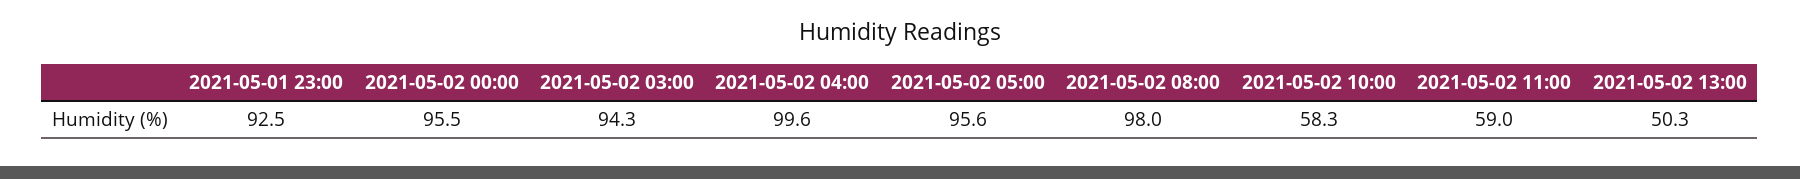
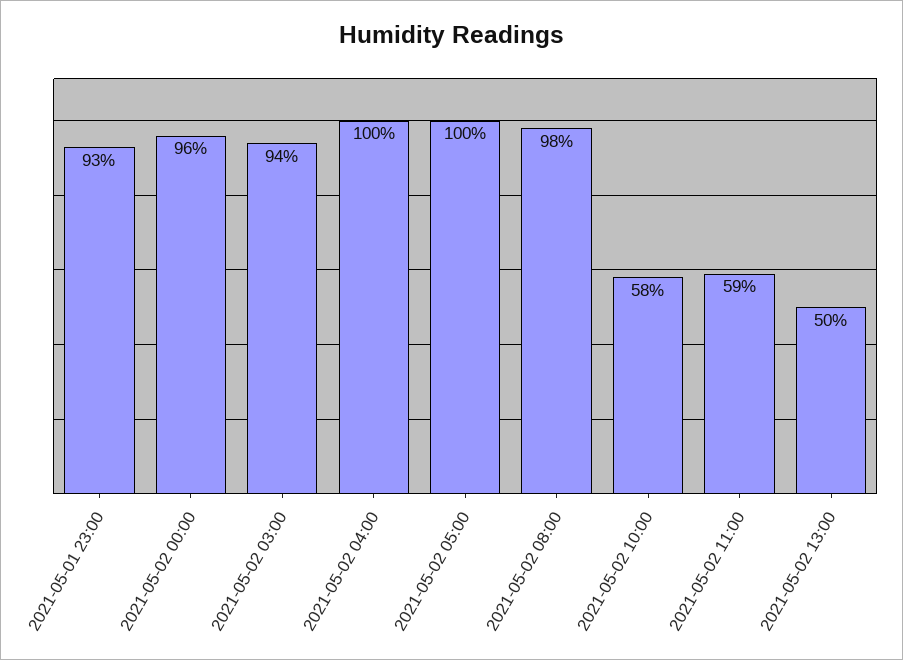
2021-05-02 05:00: 95.6 -> 100

